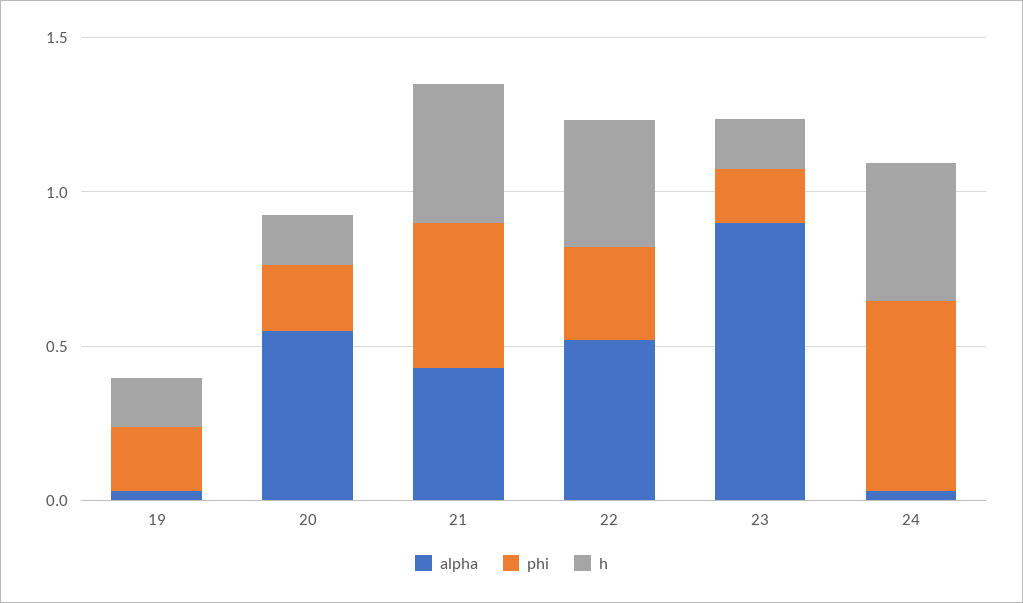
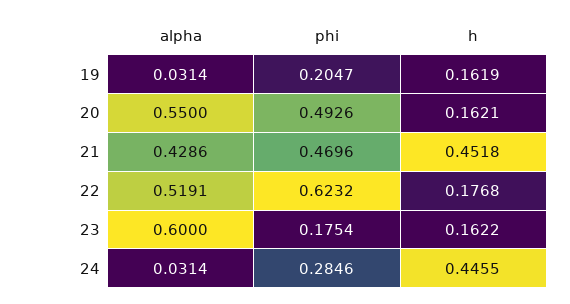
phi, 20: 0.2 -> 0.4926
phi, 22: 0.3 -> 0.6232
h, 22: 0.4 -> 0.1768
alpha, 23: 0.9 -> 0.6
phi, 24: 0.6 -> 0.2846

